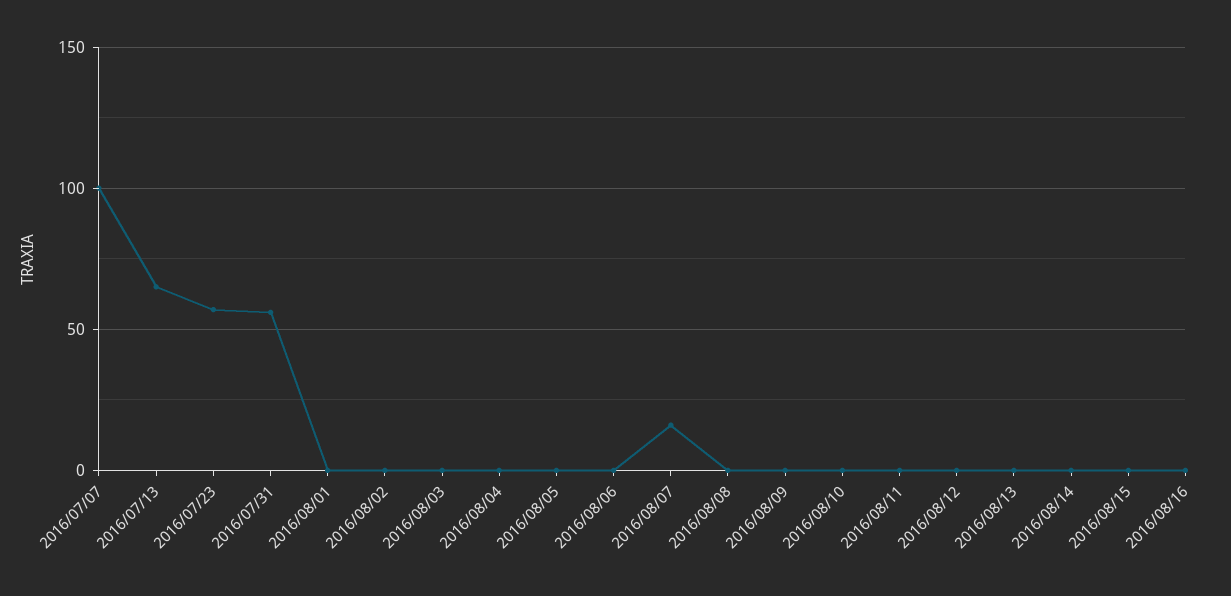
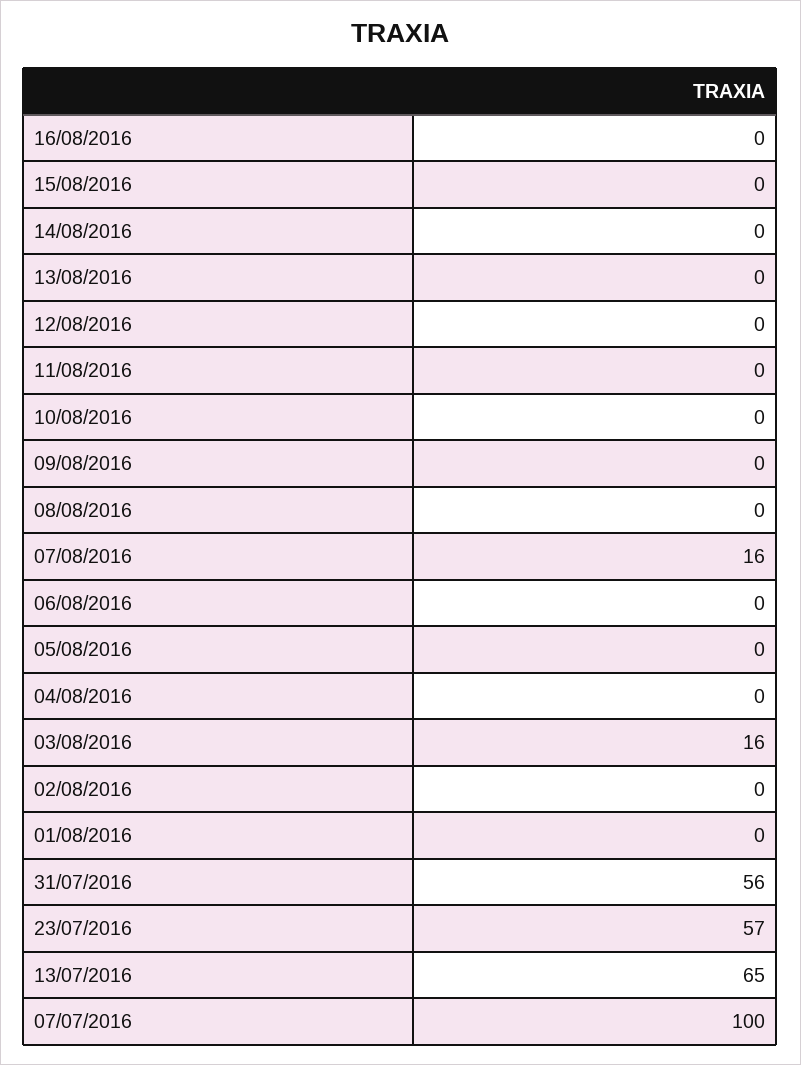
2016/08/03: 0 -> 16

